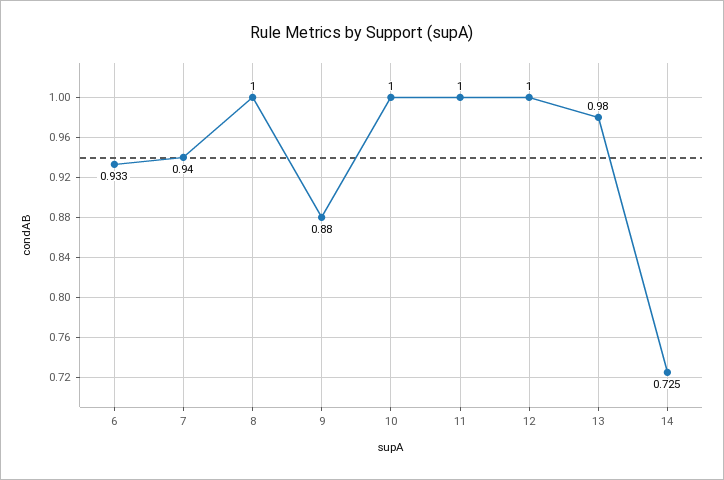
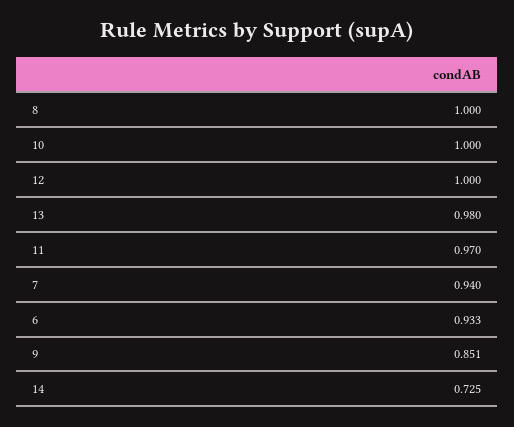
9: 0.88 -> 0.851
11: 1 -> 0.97

